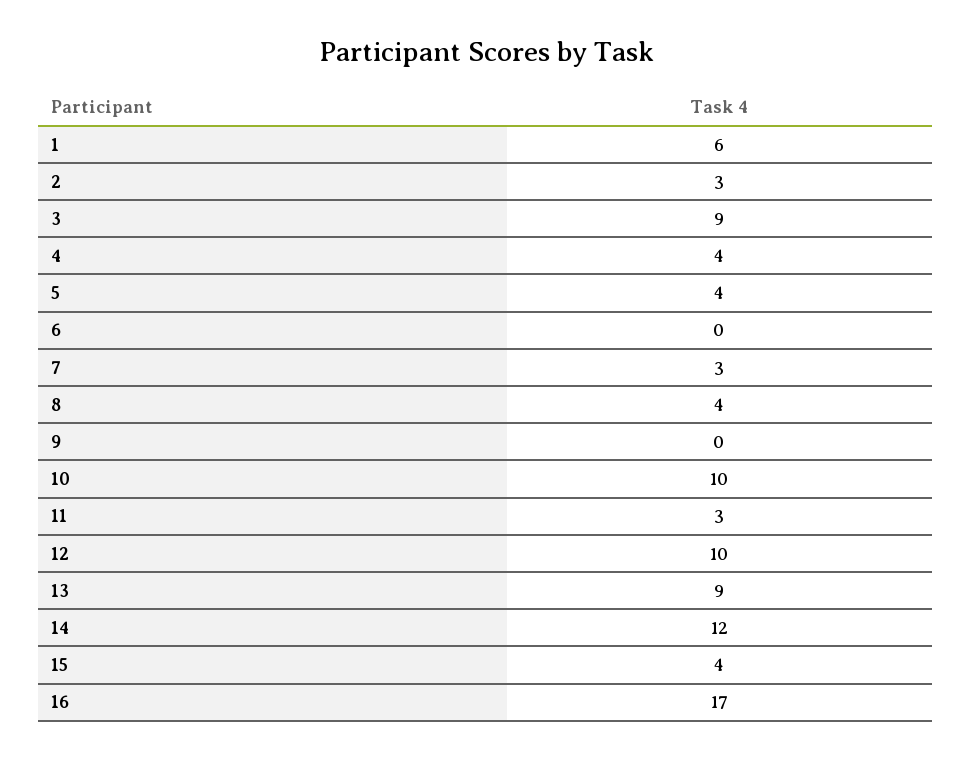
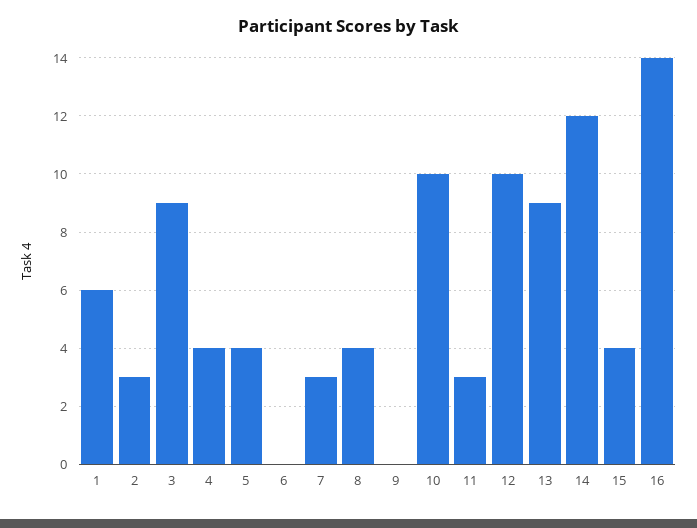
16: 17 -> 14

